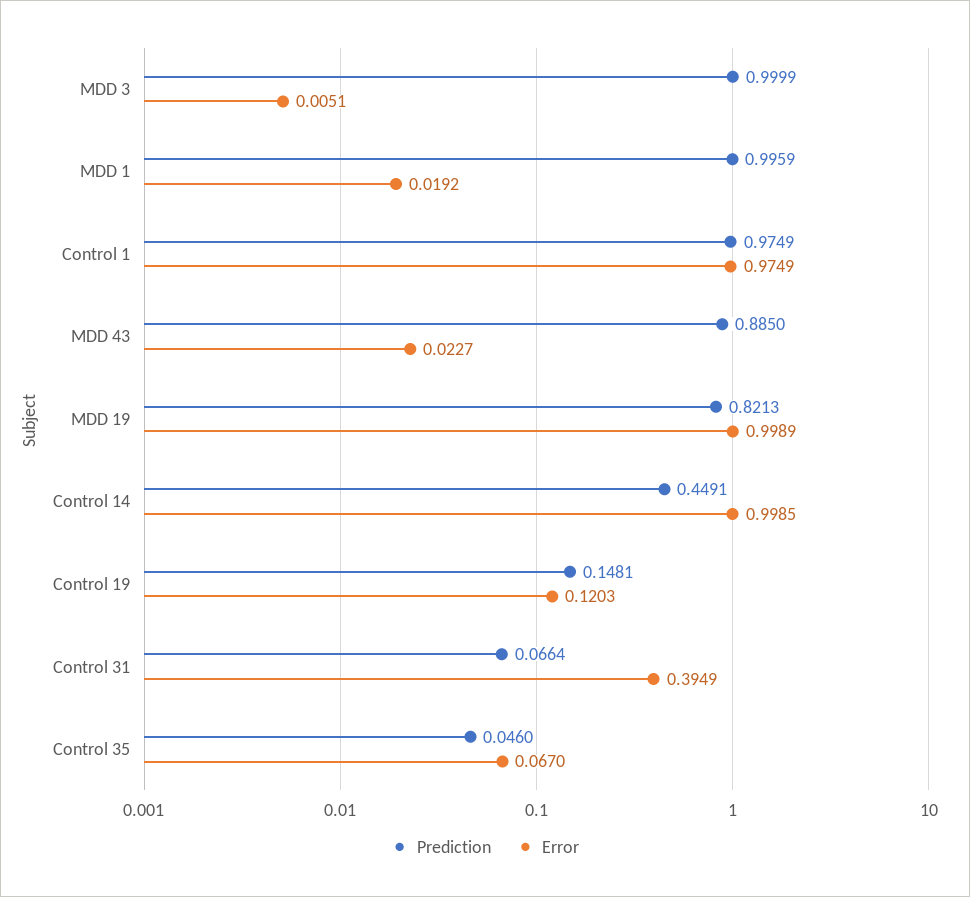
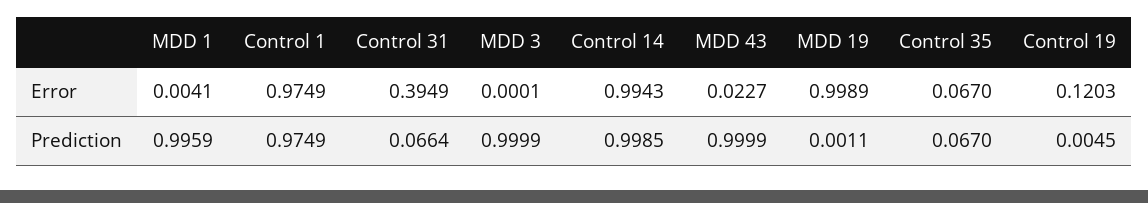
Error, MDD 3: 0.0051 -> 0.0001
Error, MDD 1: 0.0192 -> 0.0041
Prediction, MDD 43: 0.885 -> 0.9999
Prediction, MDD 19: 0.8213 -> 0.0011
Prediction, Control 14: 0.4491 -> 0.9985
Error, Control 14: 0.9985 -> 0.9943
Prediction, Control 19: 0.1481 -> 0.0045
Prediction, Control 35: 0.046 -> 0.067

